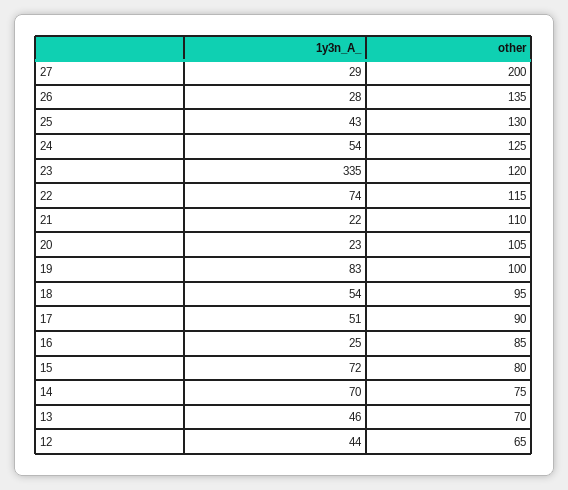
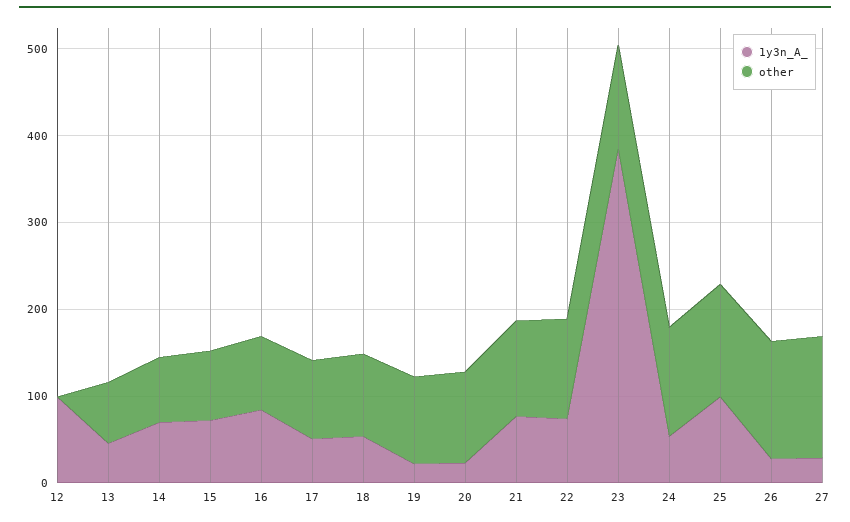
other, 27: 200 -> 140
1y3n_A_, 25: 43 -> 100
1y3n_A_, 23: 335 -> 380
1y3n_A_, 21: 22 -> 80
1y3n_A_, 19: 83 -> 20
1y3n_A_, 16: 25 -> 80
1y3n_A_, 12: 44 -> 100
other, 12: 65 -> 0

